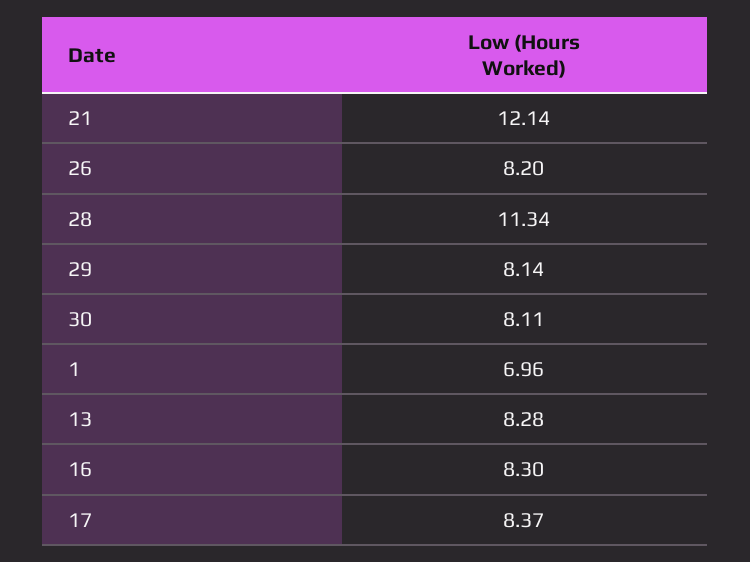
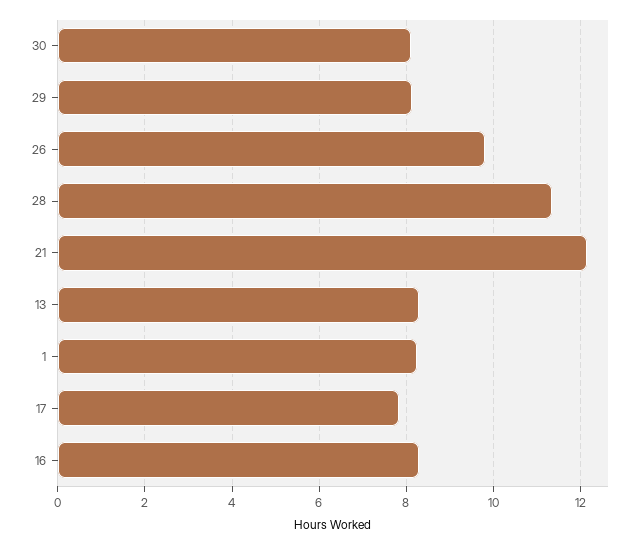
26: 8.2 -> 9.8
1: 6.96 -> 8.2
17: 8.37 -> 7.8

